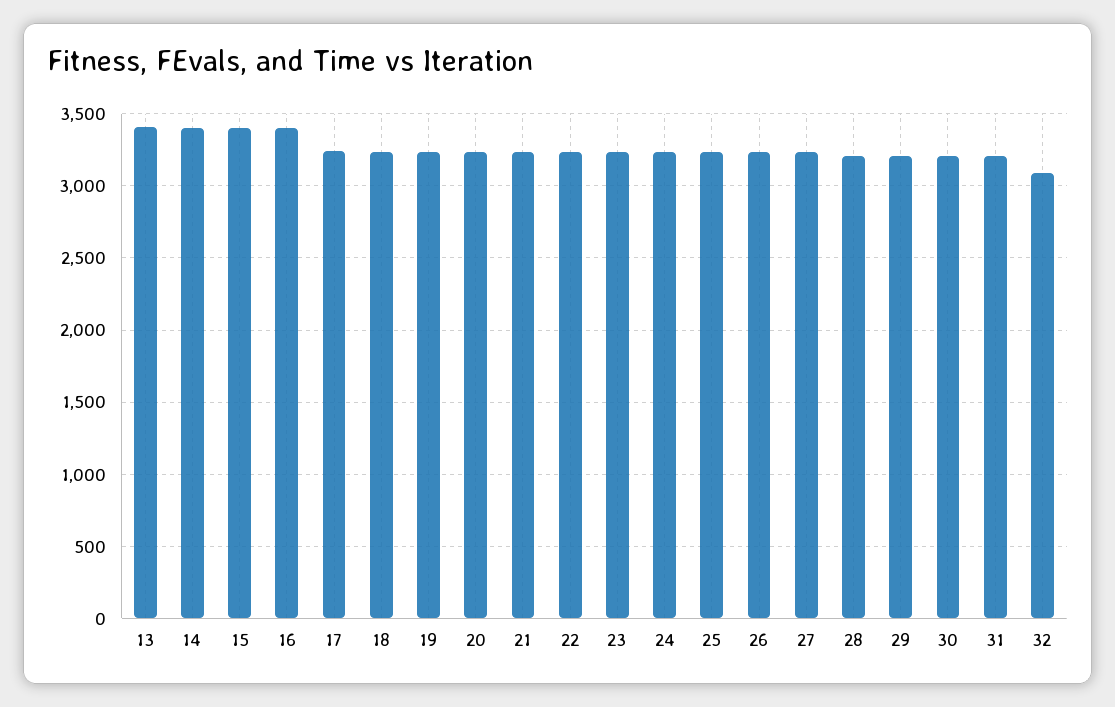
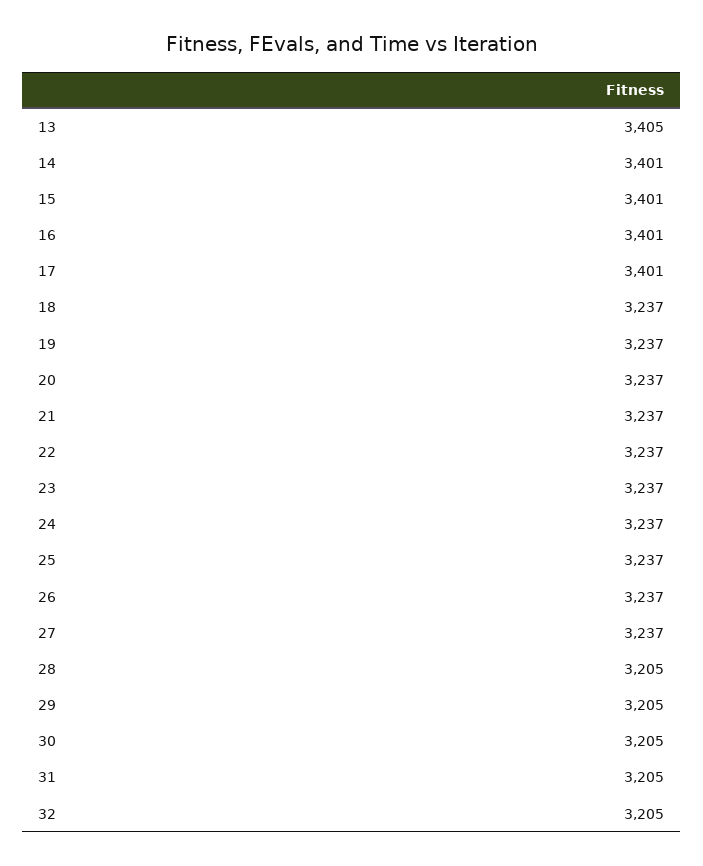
17: 3250 -> 3401
32: 3100 -> 3205

